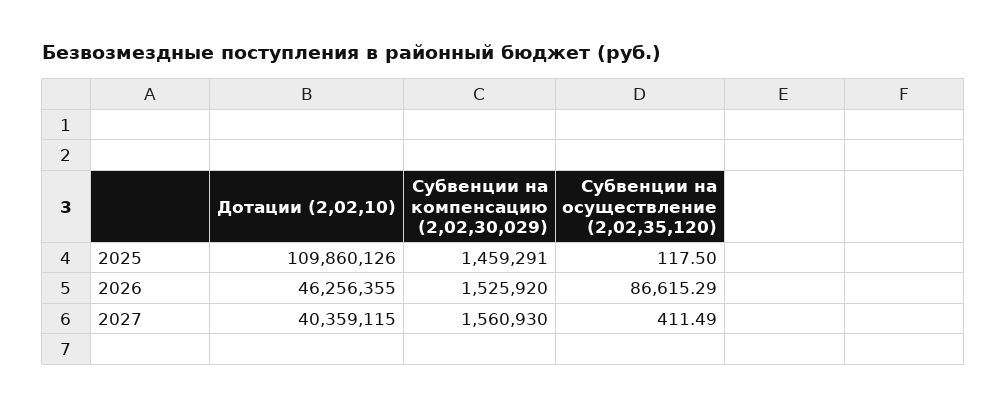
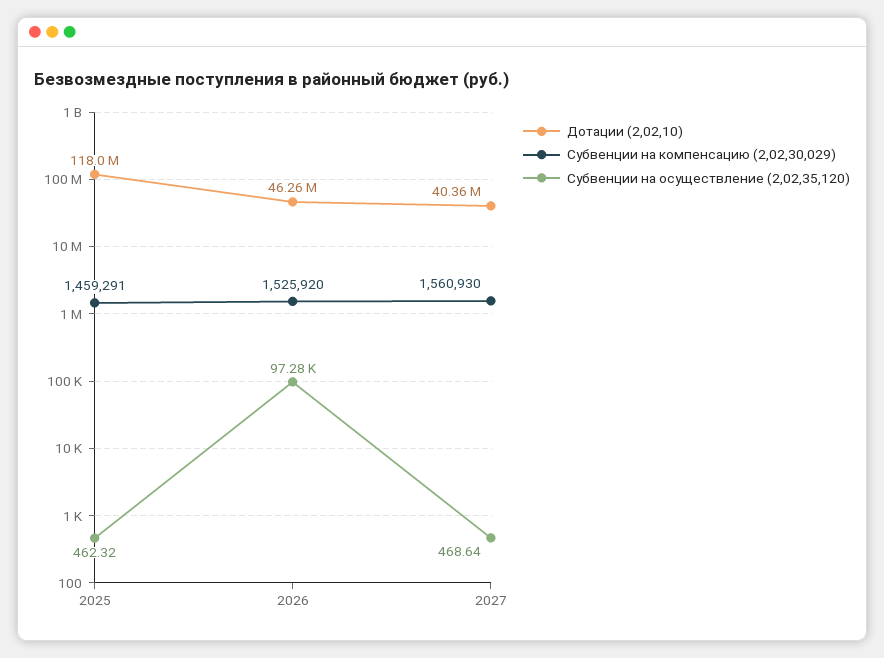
Дотации (2,02,10), 2025: 109860126 -> 118000000
Субвенции на осуществление (2,02,35,120), 2025: 117.5 -> 462.32
Субвенции на осуществление (2,02,35,120), 2026: 86615.29 -> 97280
Субвенции на осуществление (2,02,35,120), 2027: 411.49 -> 468.64

